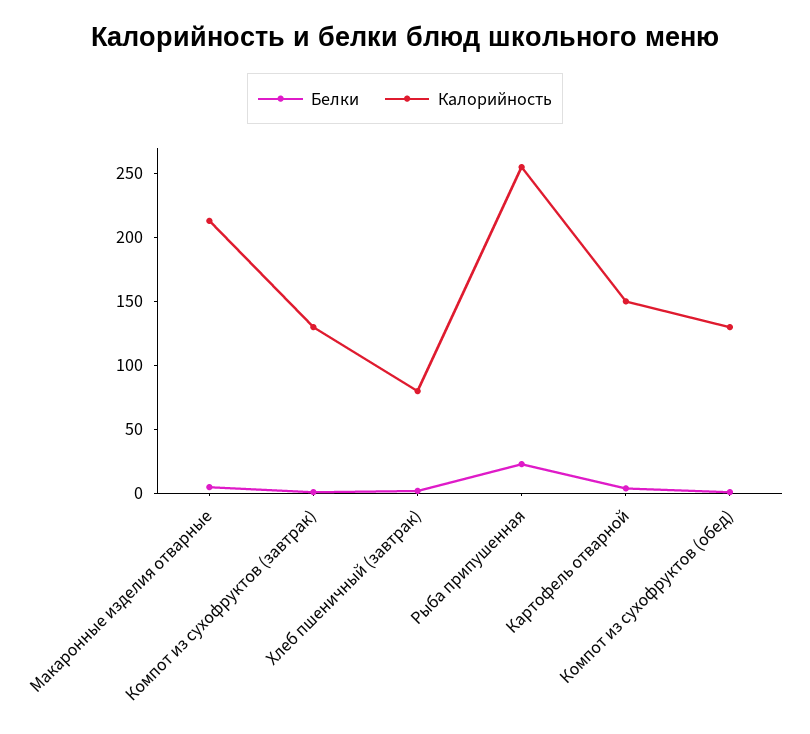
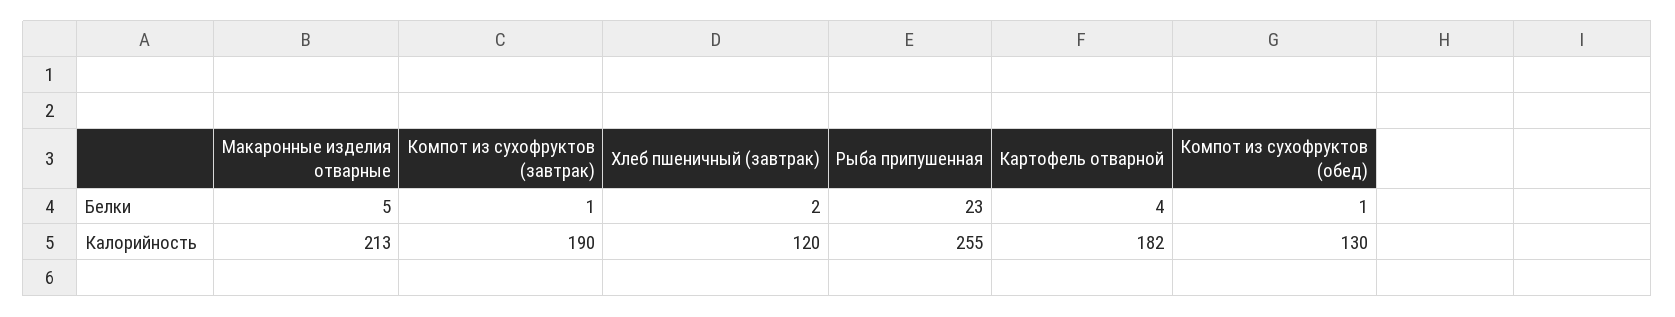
Калорийность, Компот из сухофруктов (завтрак): 130 -> 190
Калорийность, Хлеб пшеничный (завтрак): 80 -> 120
Калорийность, Картофель отварной: 150 -> 182

